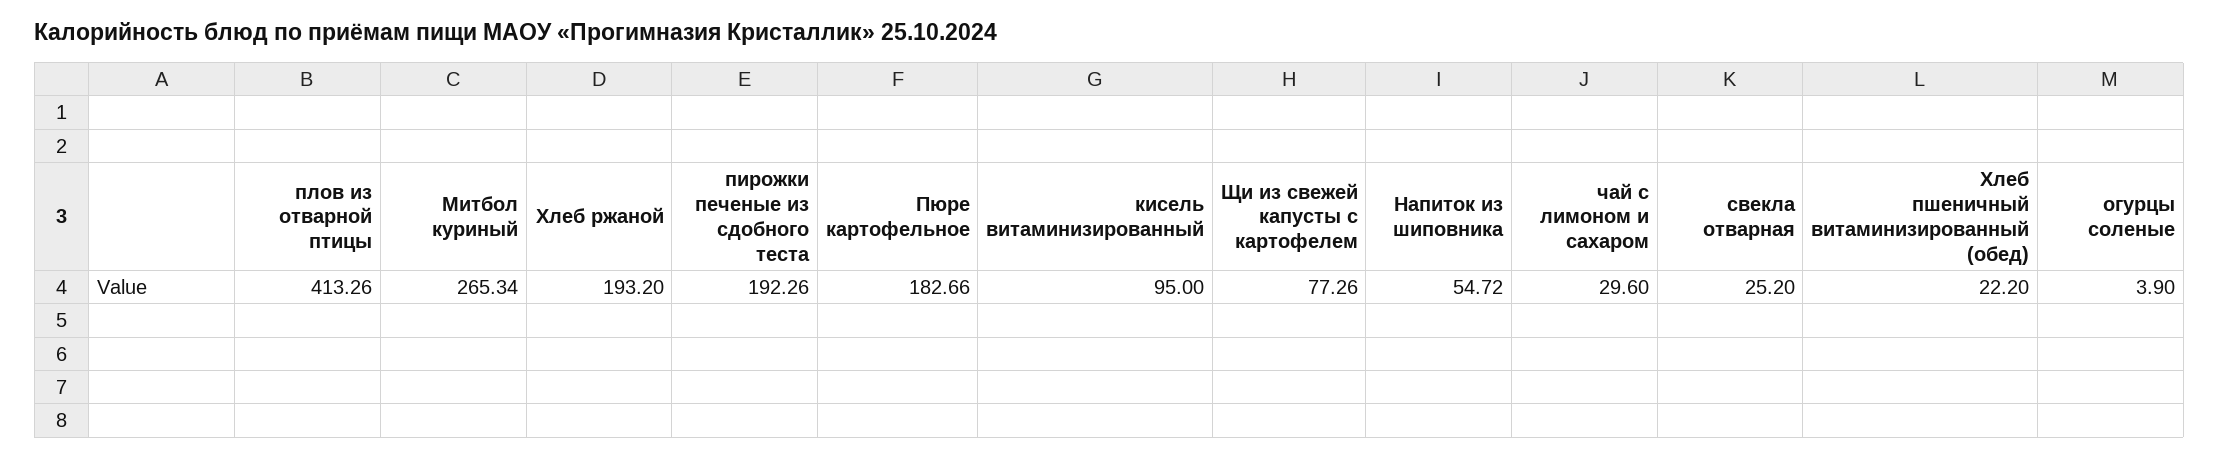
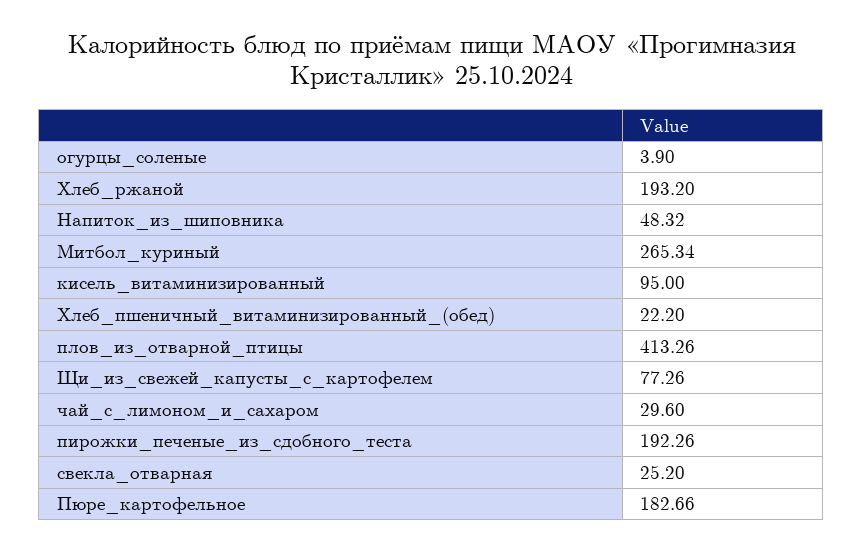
Напиток из шиповника: 54.72 -> 48.32

